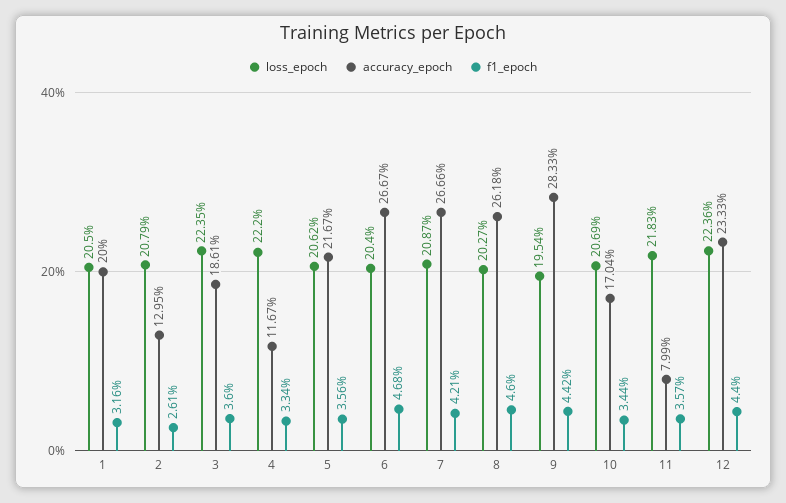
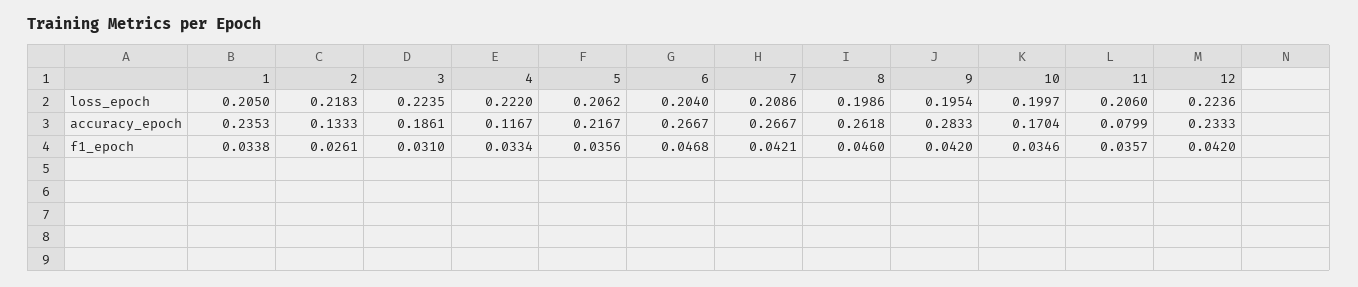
accuracy_epoch, 1: 0.2 -> 0.2353
f1_epoch, 1: 0.0316 -> 0.0338
loss_epoch, 2: 0.2079 -> 0.2183
accuracy_epoch, 2: 0.1295 -> 0.1333
f1_epoch, 3: 0.036 -> 0.031
loss_epoch, 7: 0.2087 -> 0.2086
accuracy_epoch, 7: 0.2666 -> 0.2667
loss_epoch, 8: 0.2027 -> 0.1986
f1_epoch, 9: 0.0442 -> 0.042
loss_epoch, 10: 0.2069 -> 0.1997
f1_epoch, 10: 0.0344 -> 0.0346
loss_epoch, 11: 0.2183 -> 0.206
f1_epoch, 12: 0.044 -> 0.042

